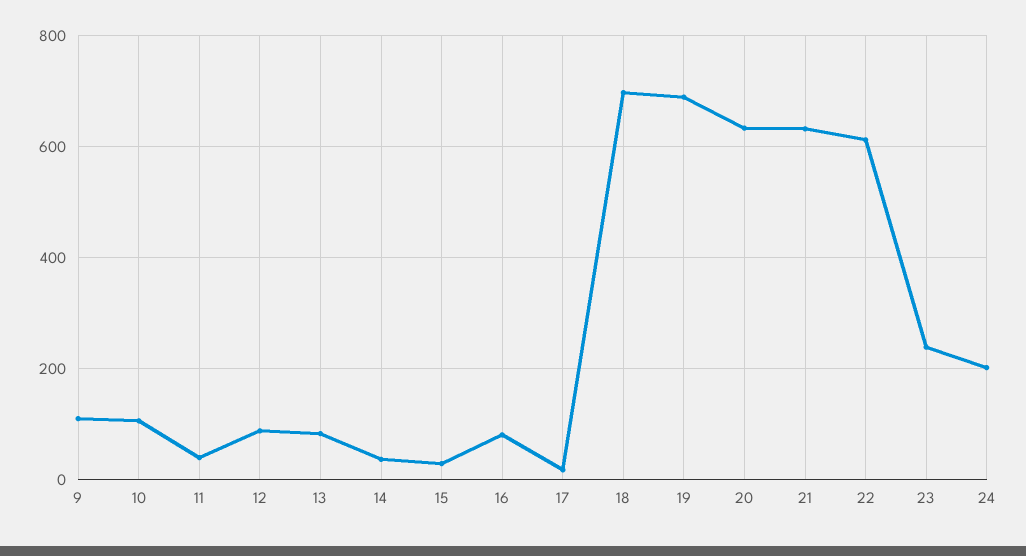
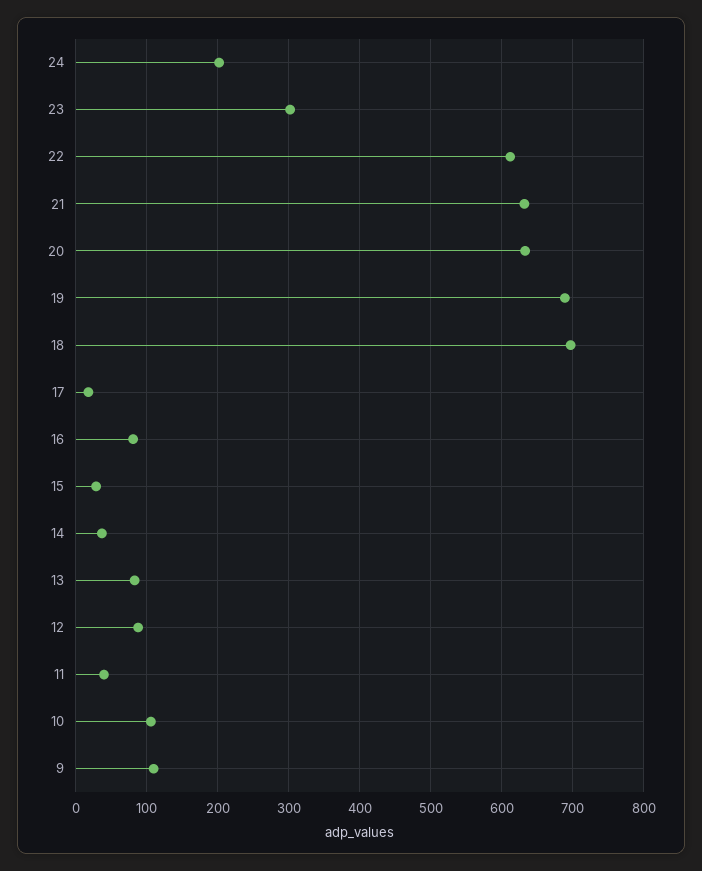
23: 240 -> 300

